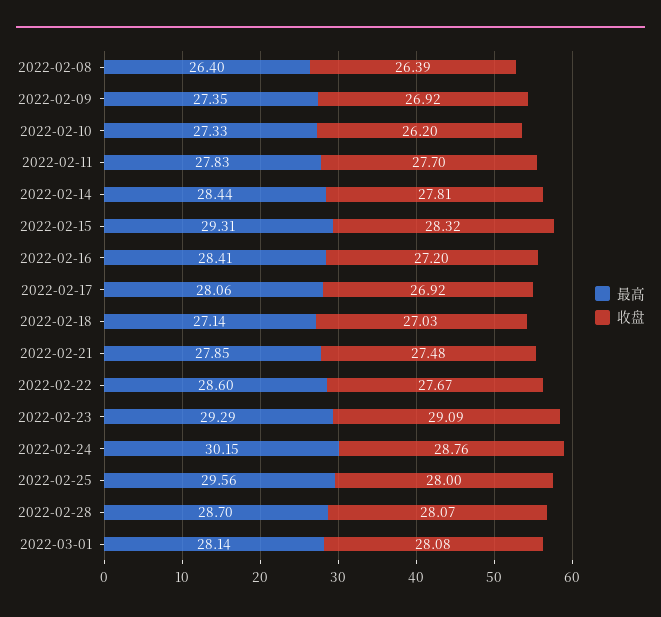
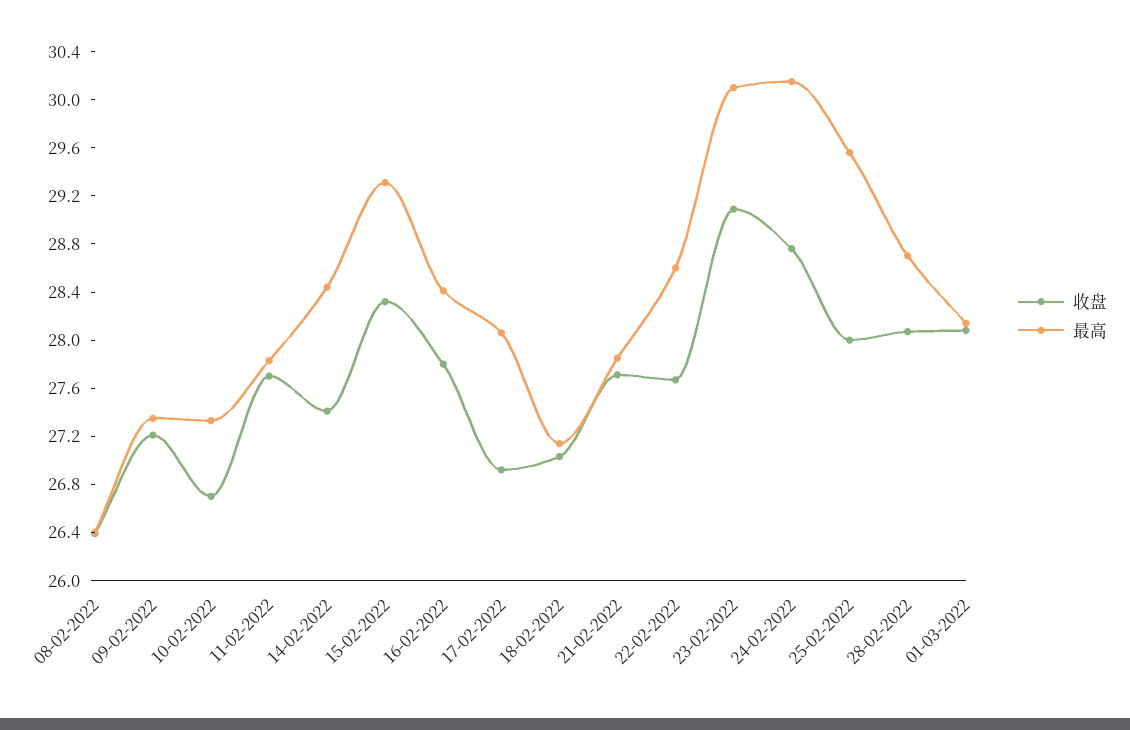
收盘, 2022-02-09: 26.92 -> 27.2
收盘, 2022-02-10: 26.2 -> 26.7
收盘, 2022-02-14: 27.81 -> 27.4
收盘, 2022-02-16: 27.2 -> 27.8
收盘, 2022-02-21: 27.48 -> 27.7
最高, 2022-02-23: 29.29 -> 30.1

